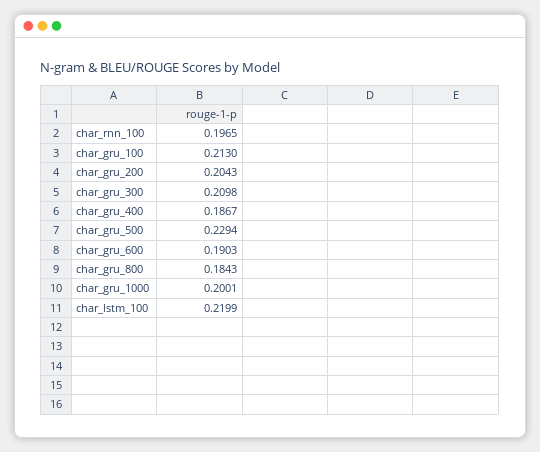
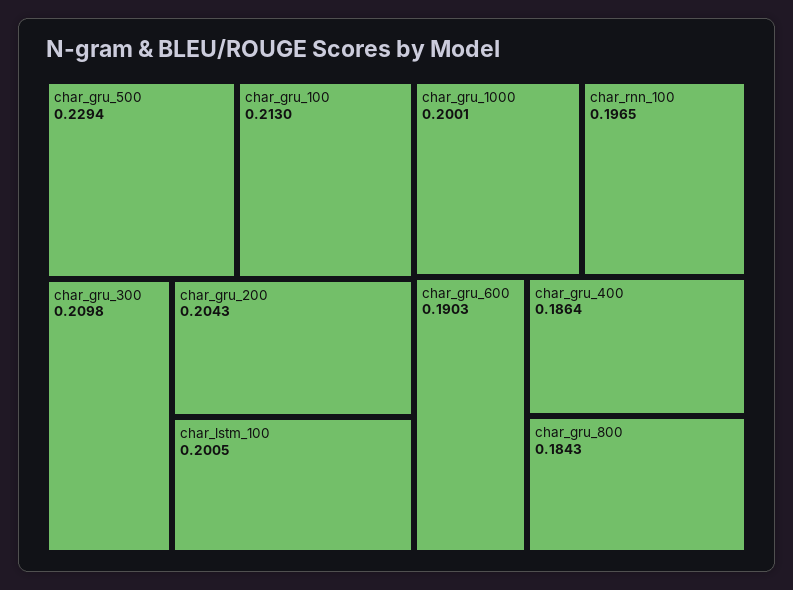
char_gru_400: 0.1867 -> 0.1864
char_lstm_100: 0.2199 -> 0.2005

